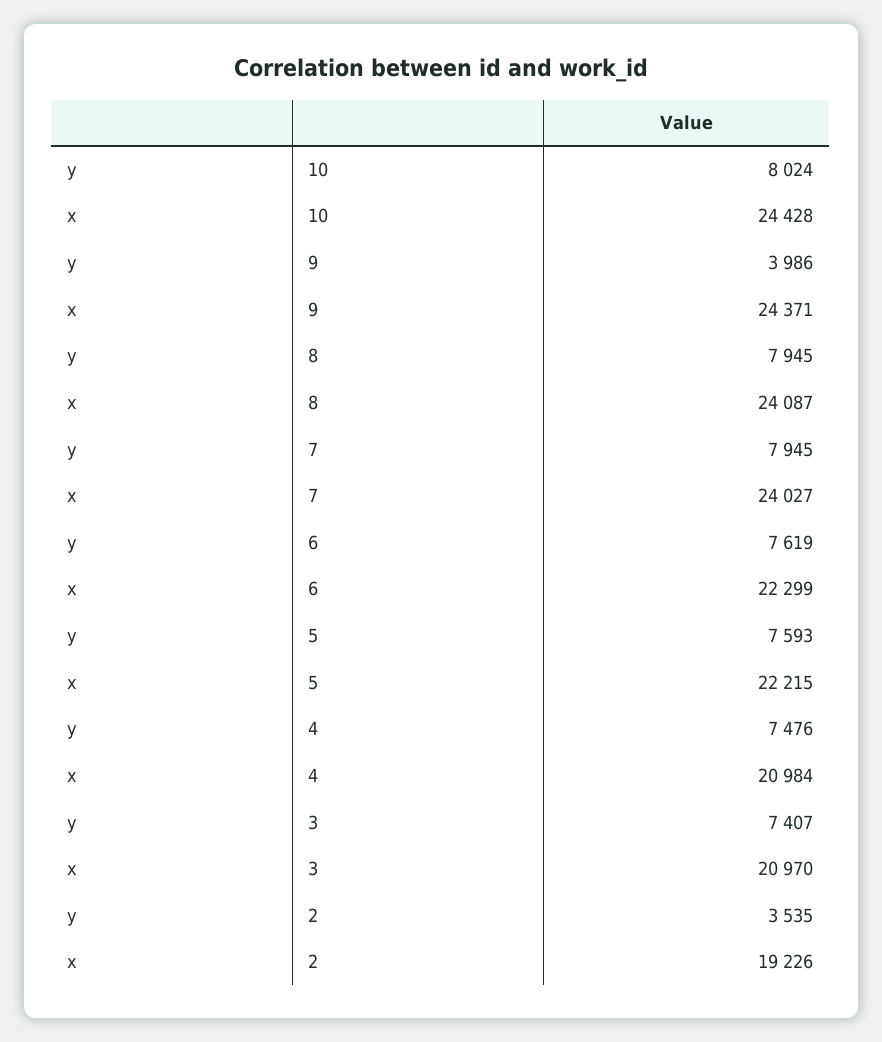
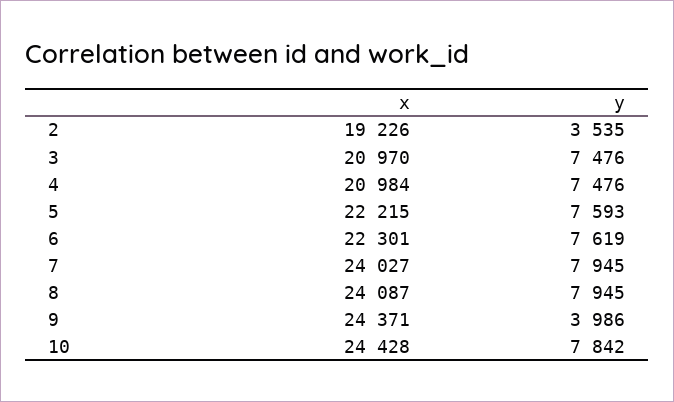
y, 10: 8024 -> 7842
x, 6: 22299 -> 22301
y, 3: 7407 -> 7476

